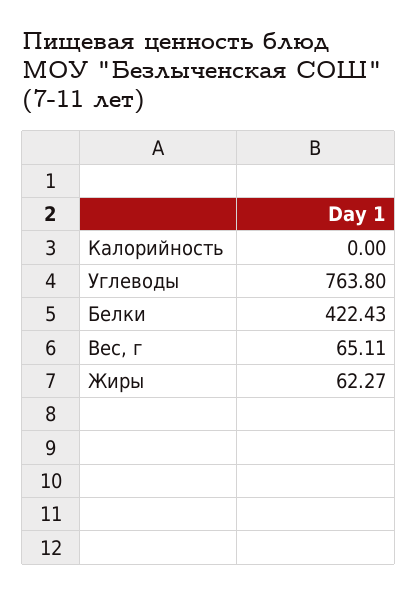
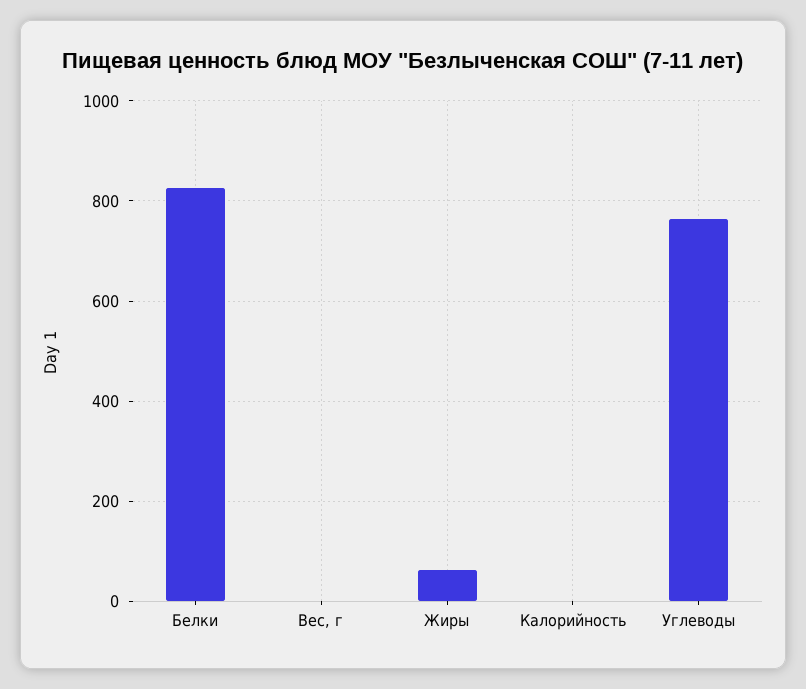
Белки: 422.43 -> 820
Вес, г: 65.11 -> 0

